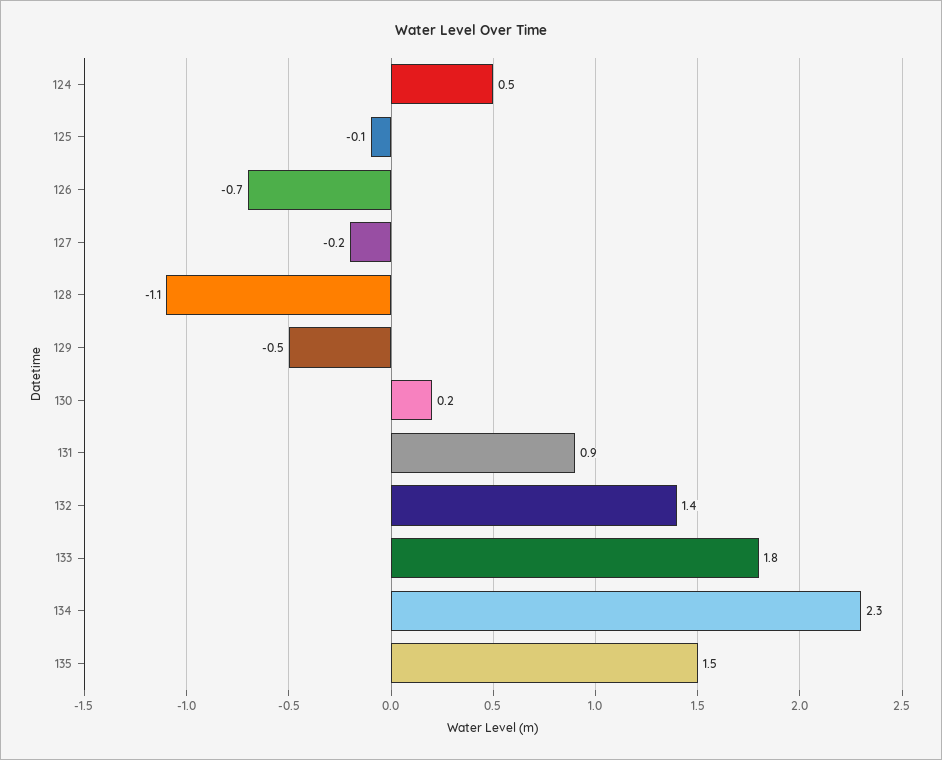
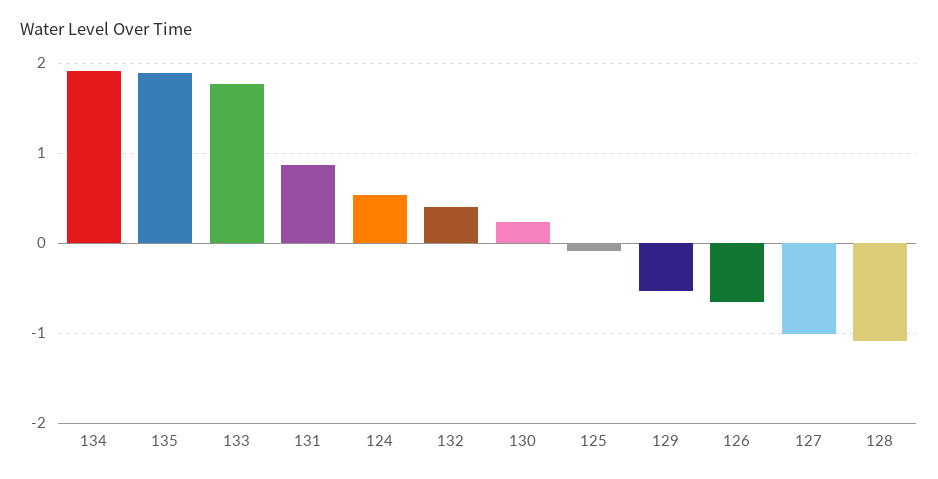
127: -0.2 -> -1
132: 1.4 -> 0.4
134: 2.3 -> 1.9
135: 1.5 -> 1.9

